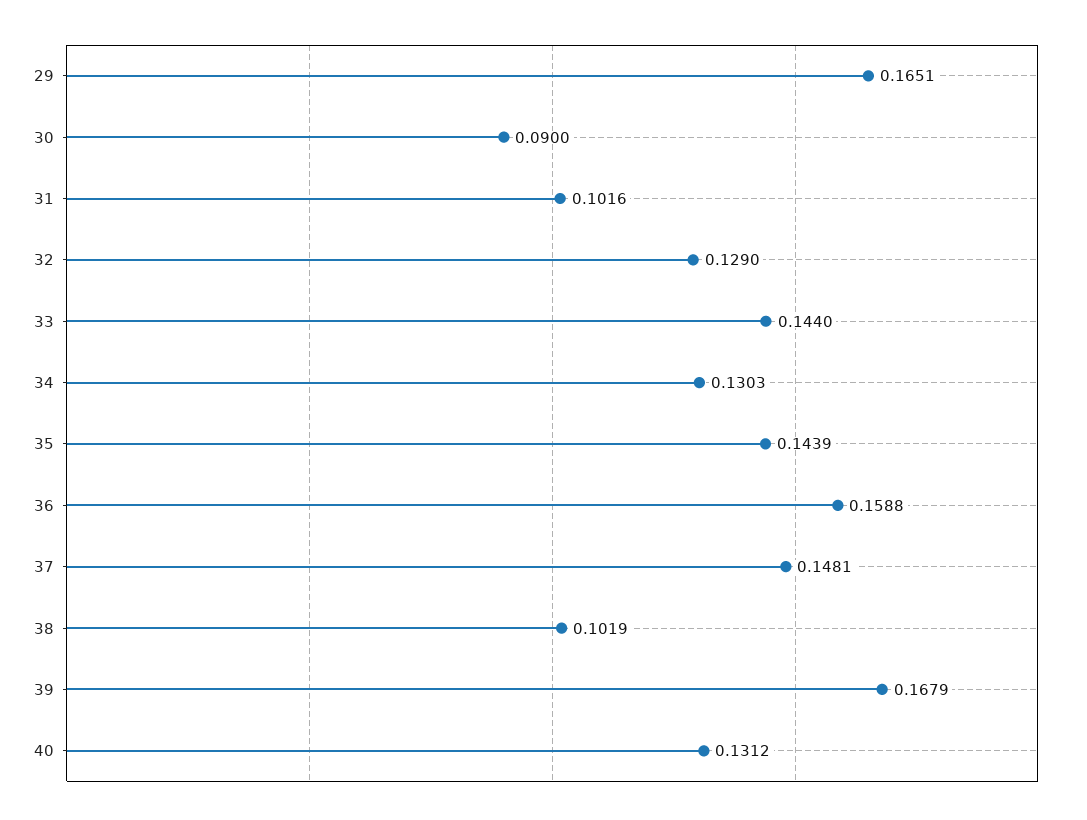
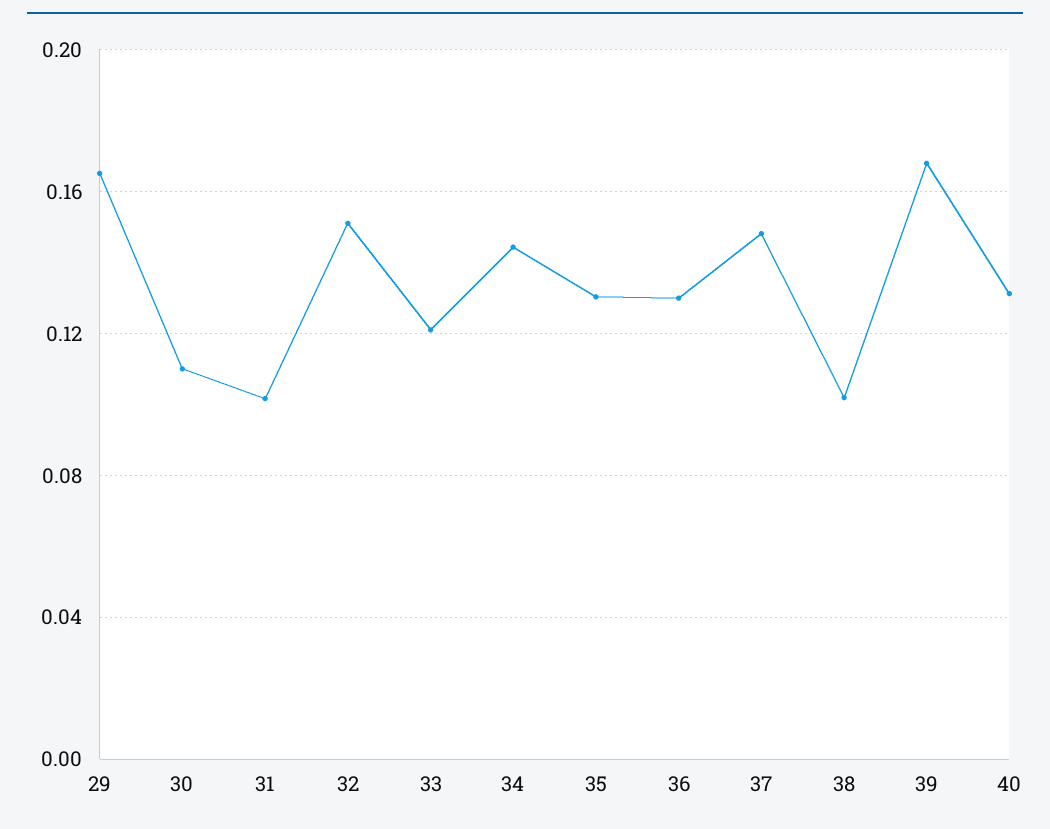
30: 0.09 -> 0.11
32: 0.129 -> 0.15
33: 0.144 -> 0.12
34: 0.1303 -> 0.145
35: 0.1439 -> 0.13
36: 0.1588 -> 0.13

